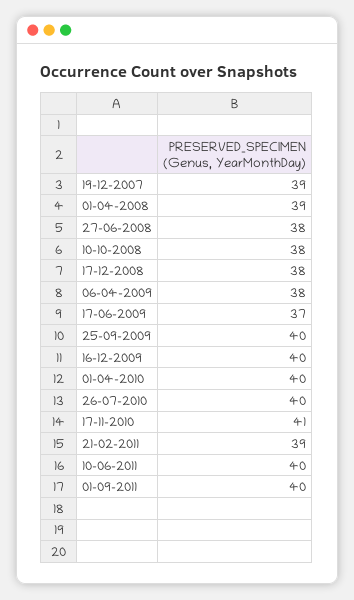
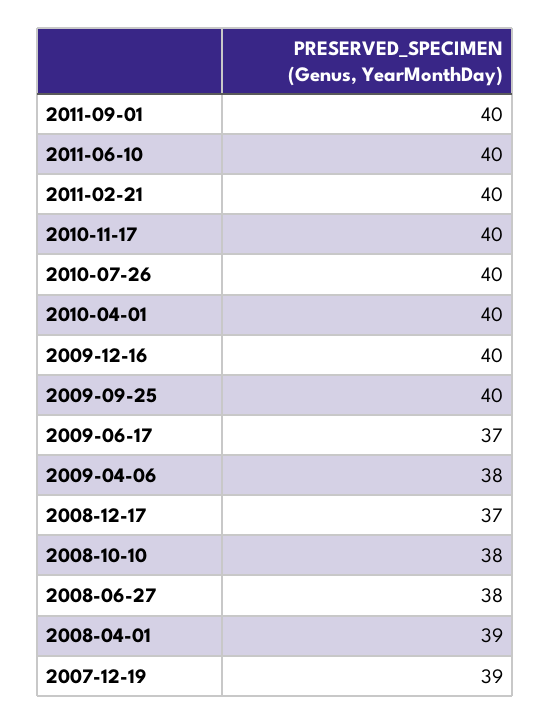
17-12-2008: 38 -> 37
17-11-2010: 41 -> 40
21-02-2011: 39 -> 40

